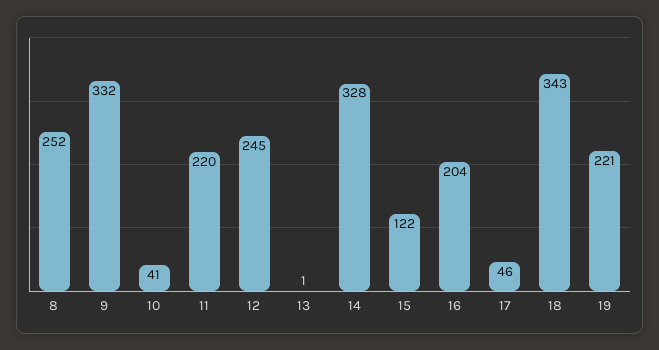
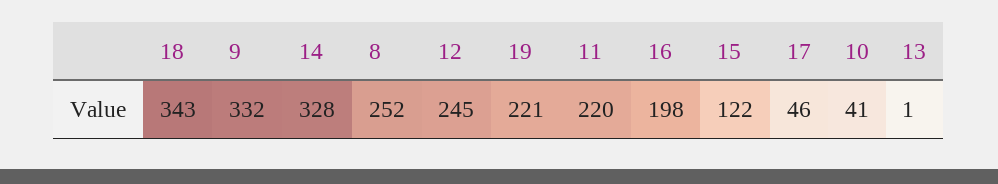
16: 204 -> 198

